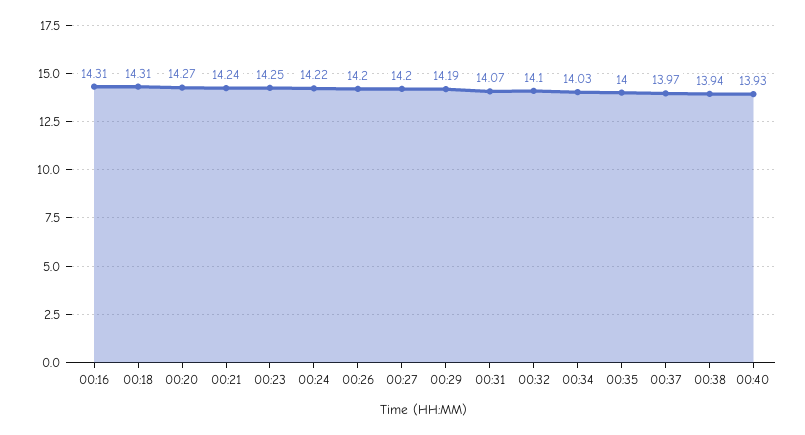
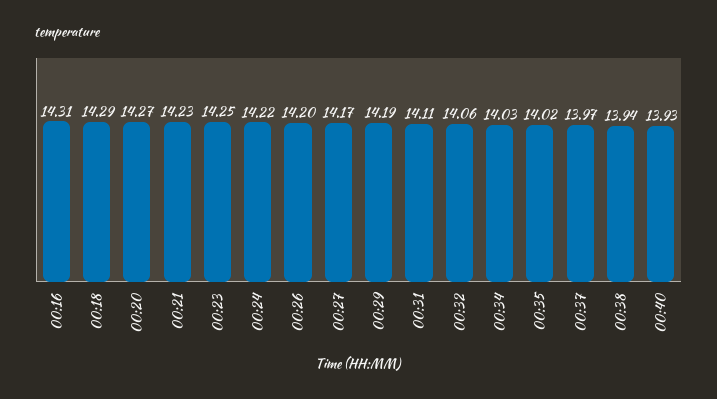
00:18: 14.31 -> 14.29
00:21: 14.24 -> 14.23
00:27: 14.2 -> 14.17
00:31: 14.07 -> 14.11
00:32: 14.1 -> 14.06
00:35: 14 -> 14.02

